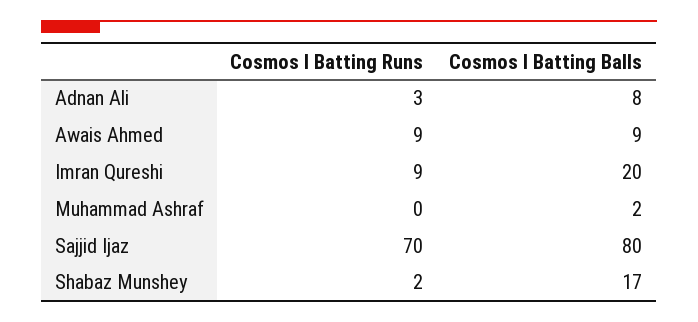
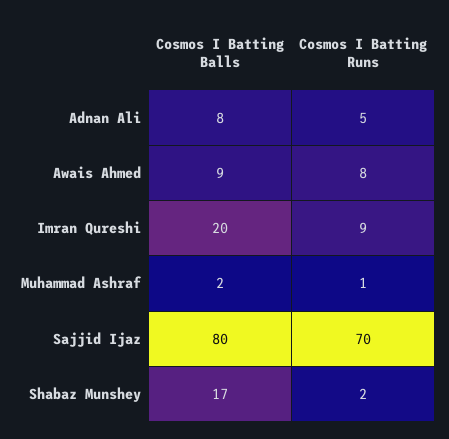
Cosmos I Batting Runs, Adnan Ali: 3 -> 5
Cosmos I Batting Runs, Awais Ahmed: 9 -> 8
Cosmos I Batting Runs, Muhammad Ashraf: 0 -> 1

